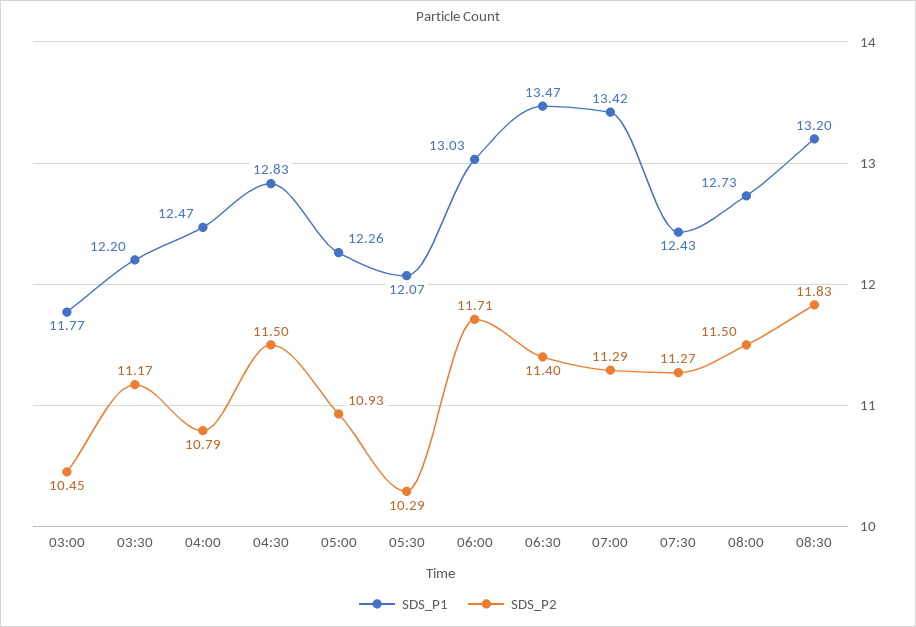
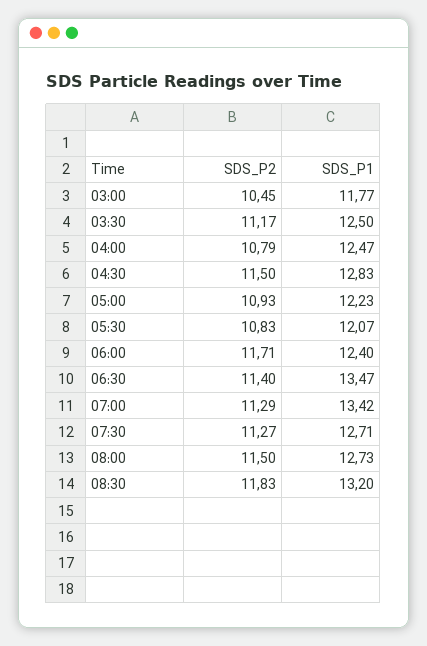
SDS_P1, 03:30: 12.2 -> 12.5
SDS_P1, 05:00: 12.26 -> 12.23
SDS_P2, 05:30: 10.29 -> 10.83
SDS_P1, 06:00: 13.03 -> 12.4
SDS_P1, 07:30: 12.43 -> 12.71

